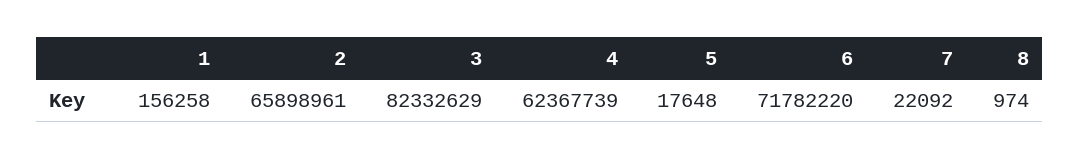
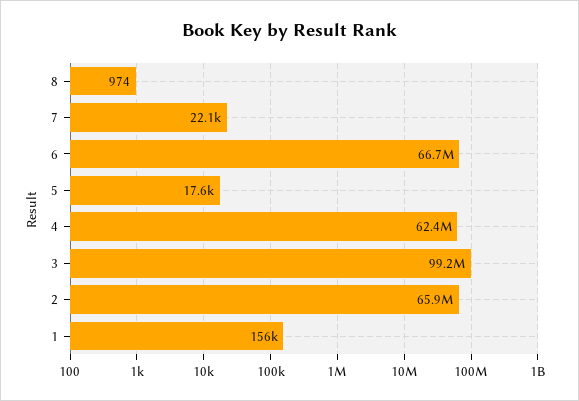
3: 82332629 -> 99200000
6: 71782220 -> 66700000

